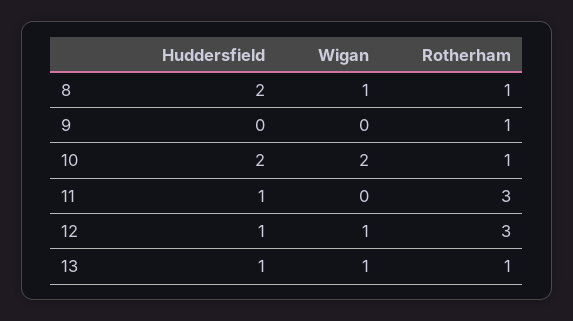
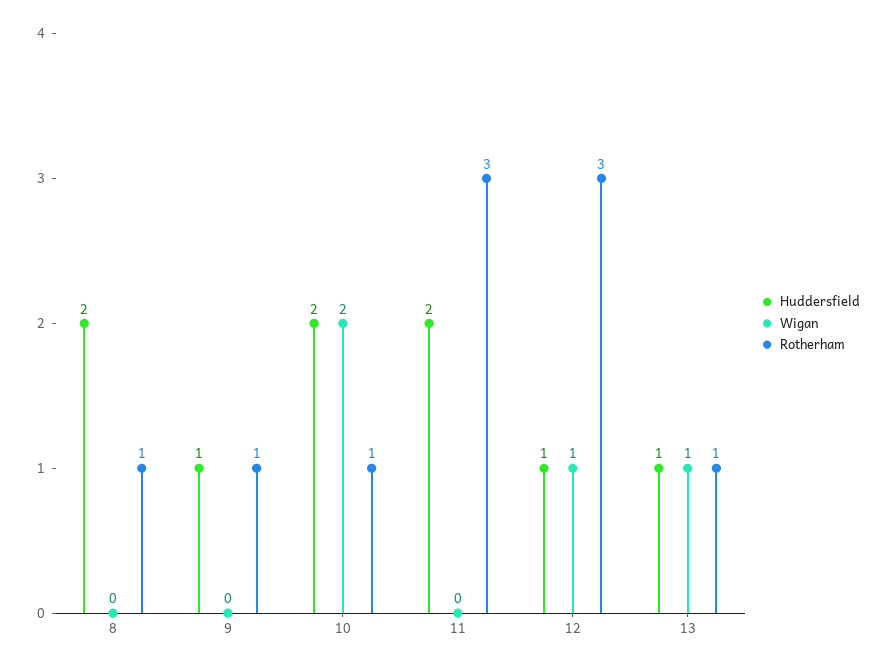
Wigan, 8: 1 -> 0
Huddersfield, 9: 0 -> 1
Huddersfield, 11: 1 -> 2

